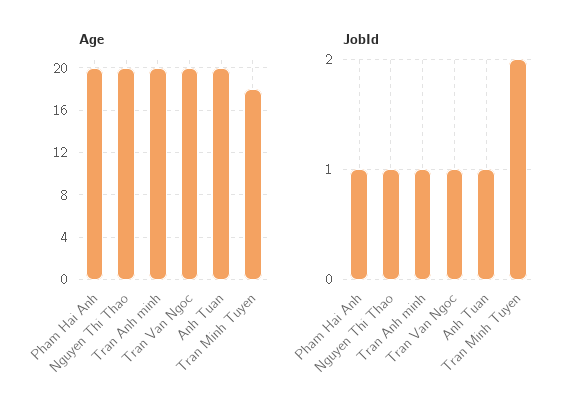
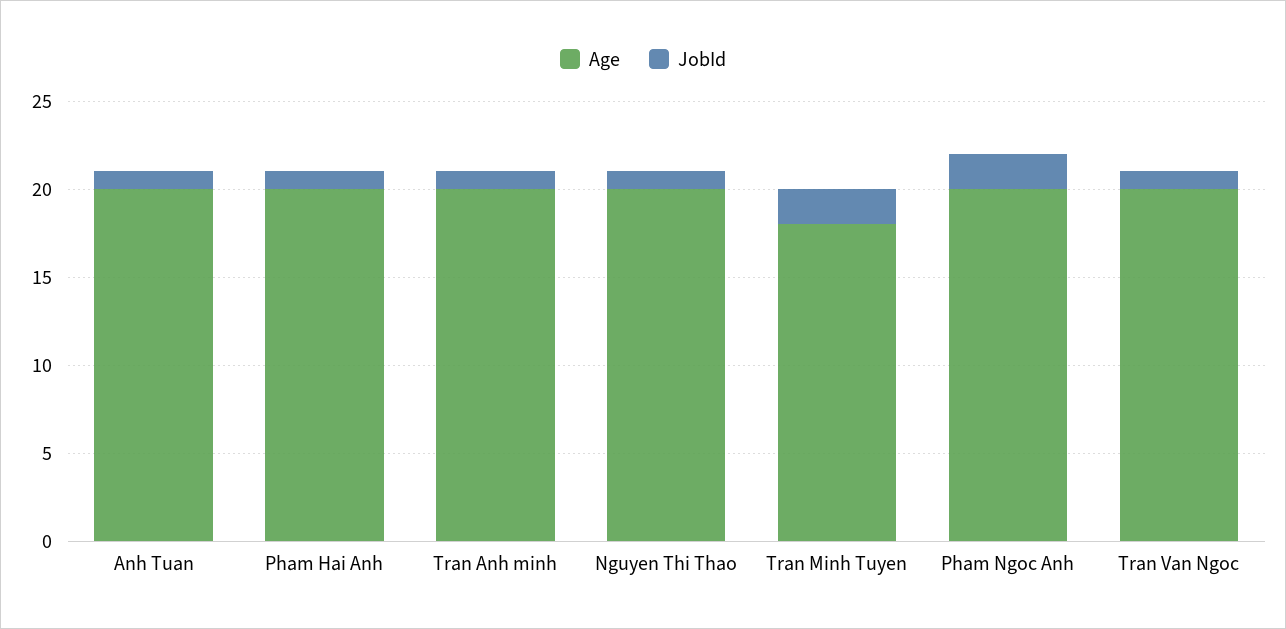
Age, Pham Ngoc Anh: none -> 20
JobId, Pham Ngoc Anh: none -> 2

